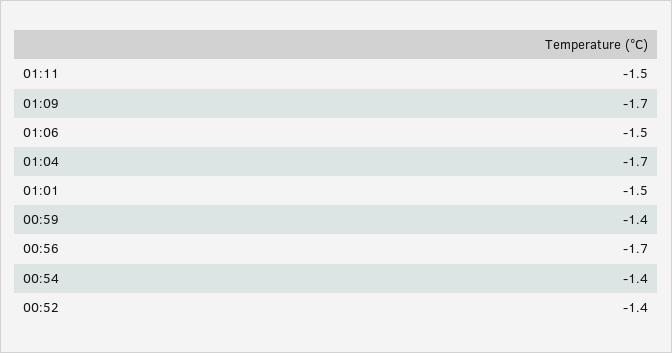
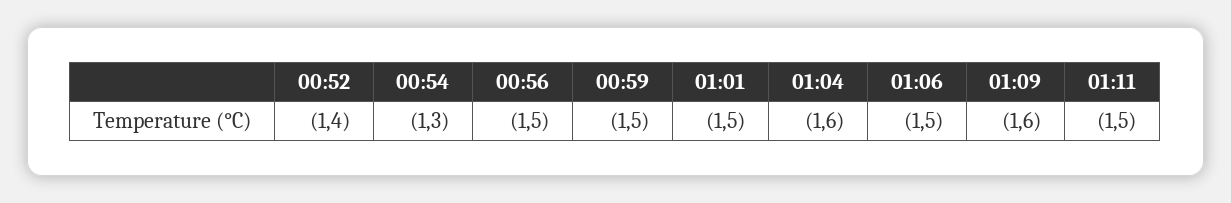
01:09: -1.7 -> -1.6
01:04: -1.7 -> -1.6
00:59: -1.4 -> -1.5
00:56: -1.7 -> -1.5
00:54: -1.4 -> -1.3

